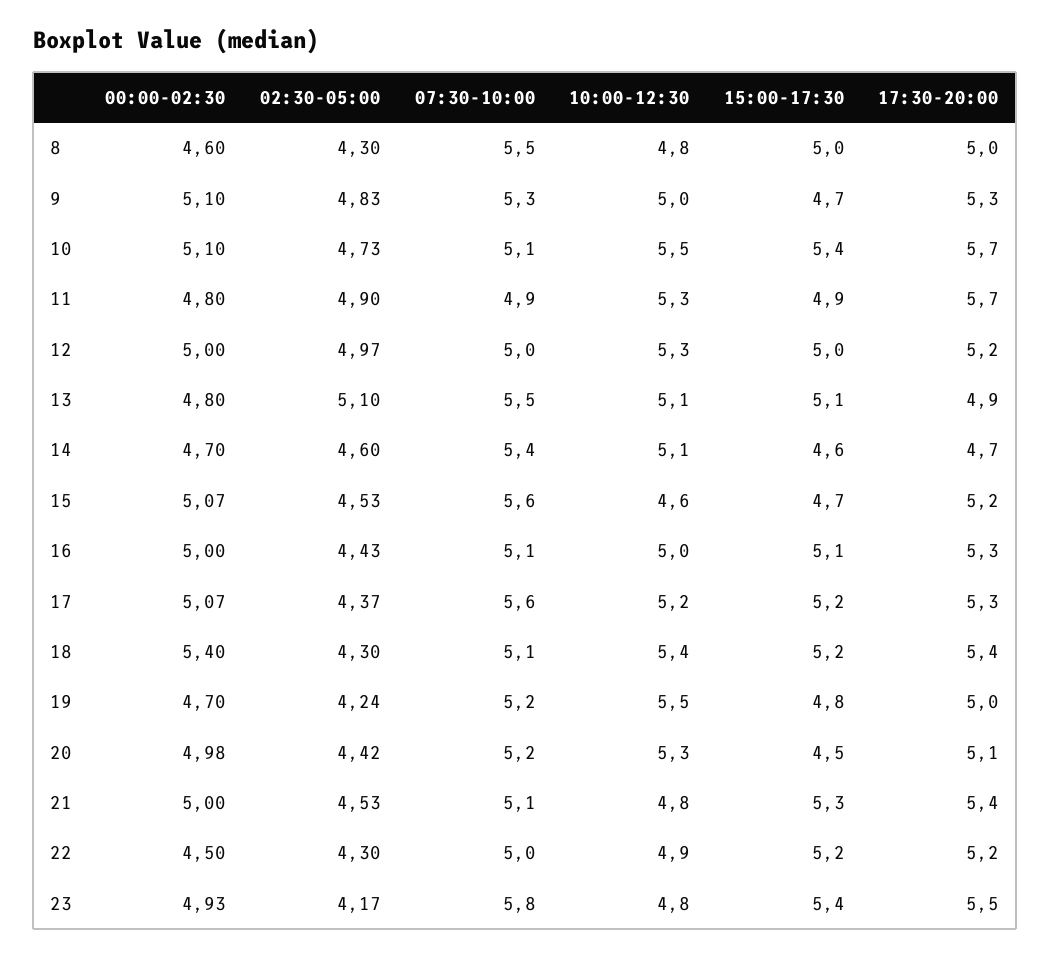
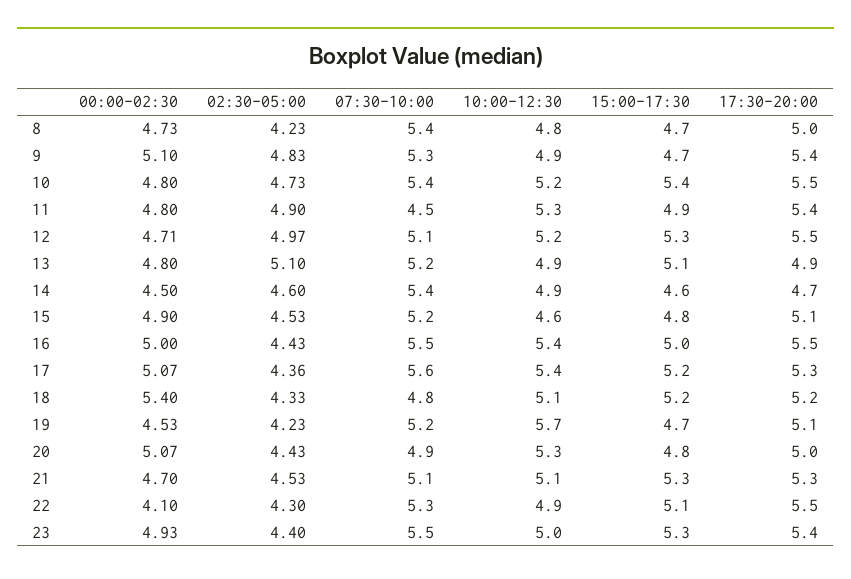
00:00-02:30, 8: 4.6 -> 4.73
02:30-05:00, 8: 4.3 -> 4.23
07:30-10:00, 8: 5.5 -> 5.4
15:00-17:30, 8: 5 -> 4.7
10:00-12:30, 9: 5 -> 4.9
17:30-20:00, 9: 5.3 -> 5.4
00:00-02:30, 10: 5.1 -> 4.8
07:30-10:00, 10: 5.1 -> 5.4
10:00-12:30, 10: 5.5 -> 5.2
17:30-20:00, 10: 5.7 -> 5.5
07:30-10:00, 11: 4.9 -> 4.5
17:30-20:00, 11: 5.7 -> 5.4
00:00-02:30, 12: 5 -> 4.71
07:30-10:00, 12: 5 -> 5.1
10:00-12:30, 12: 5.3 -> 5.2
15:00-17:30, 12: 5 -> 5.3
17:30-20:00, 12: 5.2 -> 5.5
07:30-10:00, 13: 5.5 -> 5.2
10:00-12:30, 13: 5.1 -> 4.9
00:00-02:30, 14: 4.7 -> 4.5
10:00-12:30, 14: 5.1 -> 4.9
00:00-02:30, 15: 5.07 -> 4.9
07:30-10:00, 15: 5.6 -> 5.2
15:00-17:30, 15: 4.7 -> 4.8
17:30-20:00, 15: 5.2 -> 5.1
07:30-10:00, 16: 5.1 -> 5.5
10:00-12:30, 16: 5 -> 5.4
15:00-17:30, 16: 5.1 -> 5
17:30-20:00, 16: 5.3 -> 5.5
02:30-05:00, 17: 4.37 -> 4.36
10:00-12:30, 17: 5.2 -> 5.4
02:30-05:00, 18: 4.3 -> 4.33
07:30-10:00, 18: 5.1 -> 4.8
10:00-12:30, 18: 5.4 -> 5.1
17:30-20:00, 18: 5.4 -> 5.2
00:00-02:30, 19: 4.7 -> 4.53
02:30-05:00, 19: 4.24 -> 4.23
10:00-12:30, 19: 5.5 -> 5.7
15:00-17:30, 19: 4.8 -> 4.7
17:30-20:00, 19: 5 -> 5.1
00:00-02:30, 20: 4.98 -> 5.07
02:30-05:00, 20: 4.42 -> 4.43
07:30-10:00, 20: 5.2 -> 4.9
15:00-17:30, 20: 4.5 -> 4.8
17:30-20:00, 20: 5.1 -> 5
00:00-02:30, 21: 5 -> 4.7
10:00-12:30, 21: 4.8 -> 5.1
17:30-20:00, 21: 5.4 -> 5.3
00:00-02:30, 22: 4.5 -> 4.1
07:30-10:00, 22: 5 -> 5.3
15:00-17:30, 22: 5.2 -> 5.1
17:30-20:00, 22: 5.2 -> 5.5
02:30-05:00, 23: 4.17 -> 4.4
07:30-10:00, 23: 5.8 -> 5.5
10:00-12:30, 23: 4.8 -> 5
15:00-17:30, 23: 5.4 -> 5.3
17:30-20:00, 23: 5.5 -> 5.4

